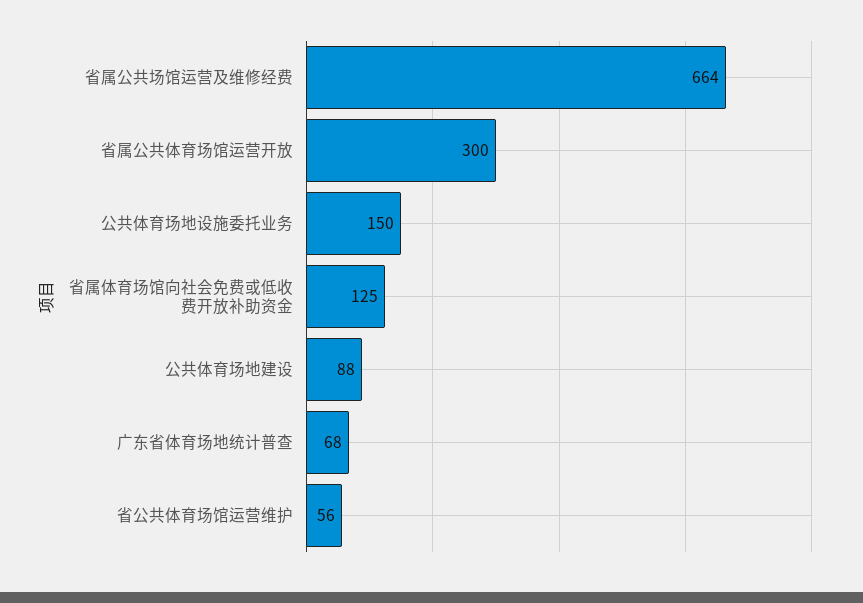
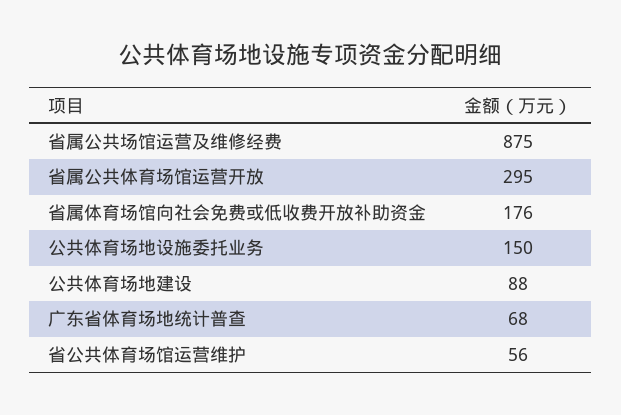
省属公共场馆运营及维修经费: 664 -> 875
省属公共体育场馆运营开放: 300 -> 295
省属体育场馆向社会免费或低收费开放补助资金: 125 -> 176

